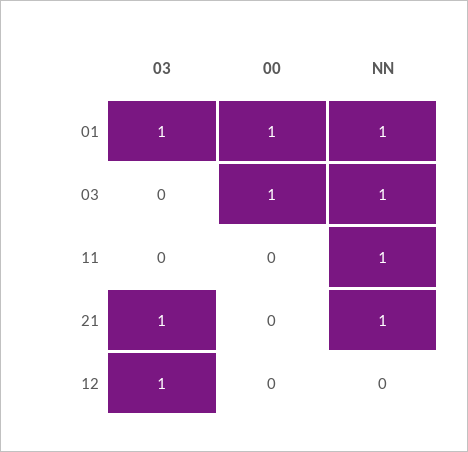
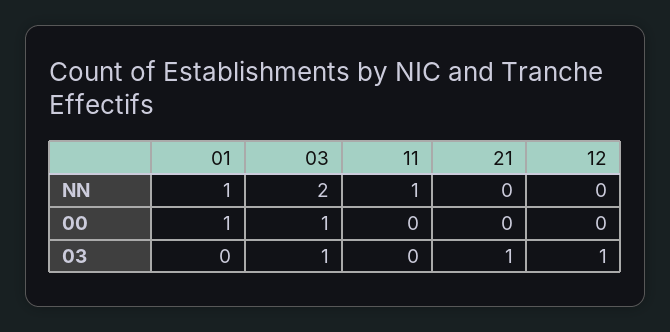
03, 01: 1 -> 0
03, 03: 0 -> 1
NN, 03: 1 -> 2
NN, 21: 1 -> 0

